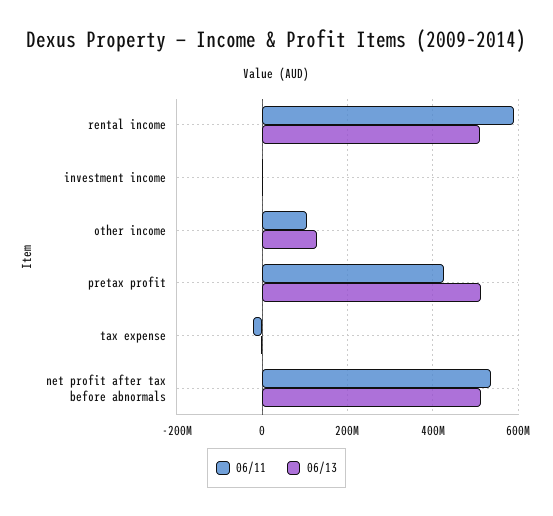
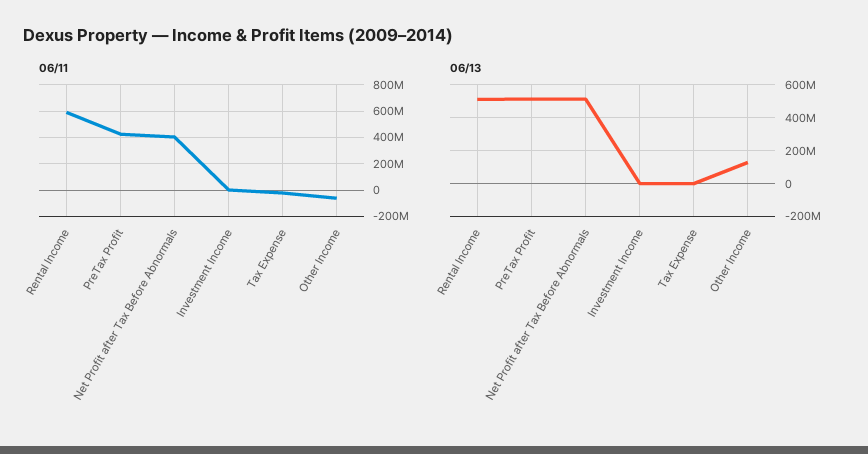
06/11, other income: 100000000 -> -50000000
06/11, net profit after tax before abnormals: 540000000 -> 400000000

